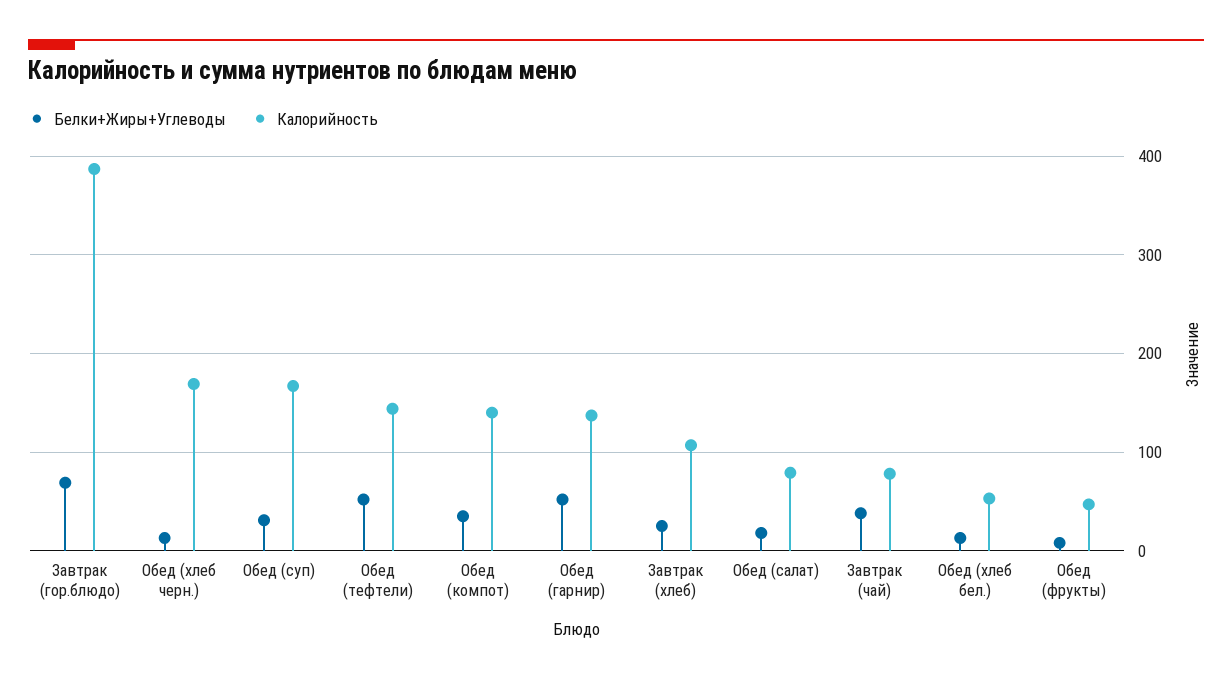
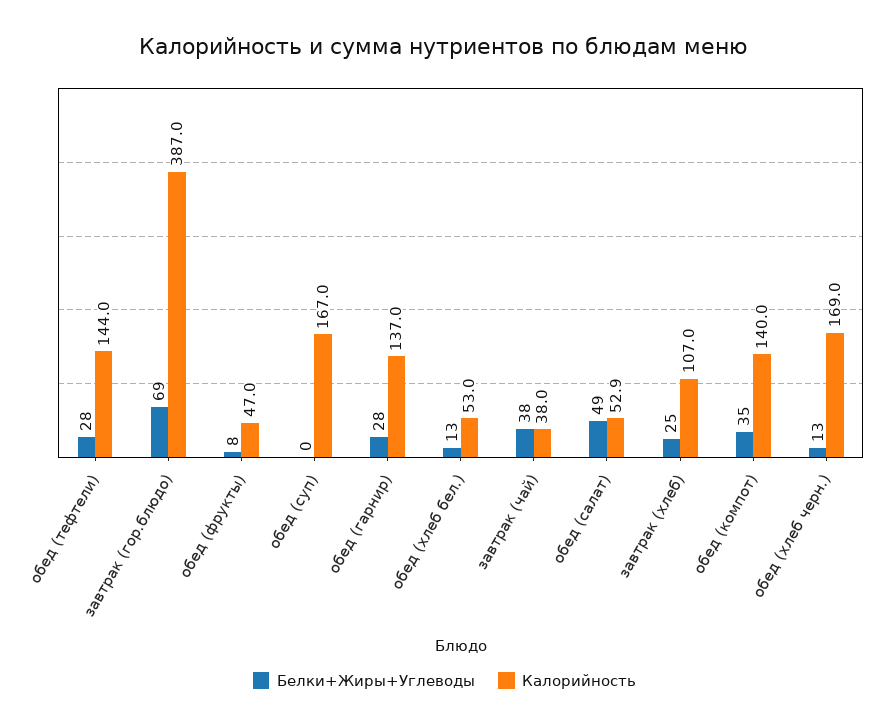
Белки+Жиры+Углеводы, Обед (суп): 30 -> 0
Белки+Жиры+Углеводы, Обед (тефтели): 50 -> 28
Белки+Жиры+Углеводы, Обед (гарнир): 50 -> 28
Белки+Жиры+Углеводы, Обед (салат): 20 -> 49
Калорийность, Обед (салат): 80 -> 52.9
Калорийность, Завтрак (чай): 80 -> 38

